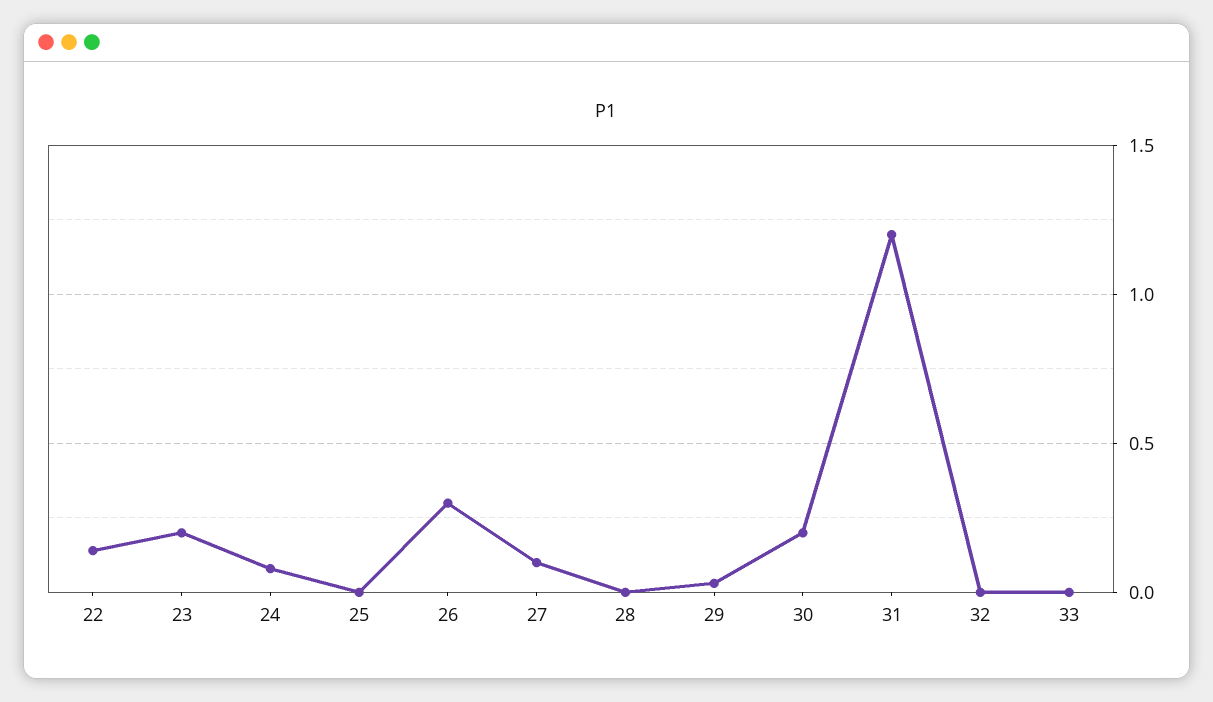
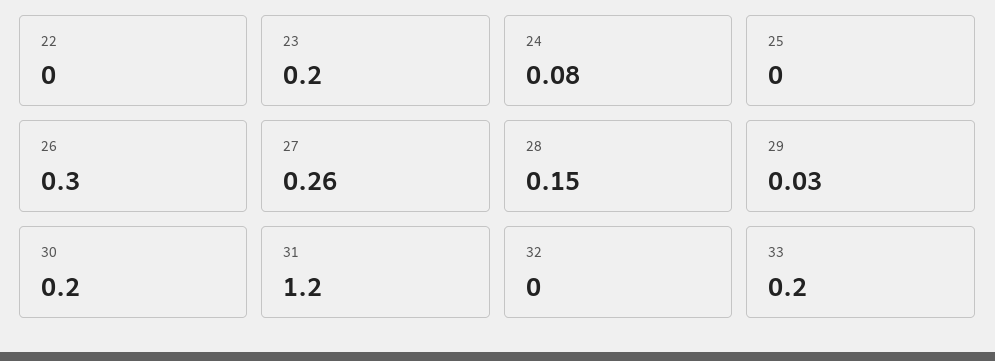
22: 0.15 -> 0
27: 0.1 -> 0.26
28: 0 -> 0.15
33: 0 -> 0.2

